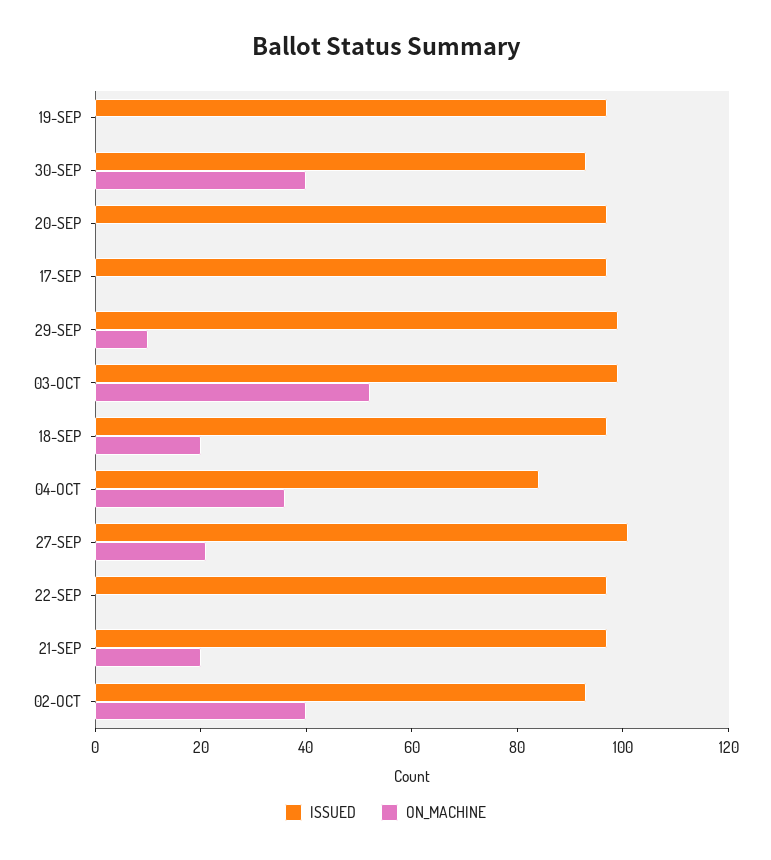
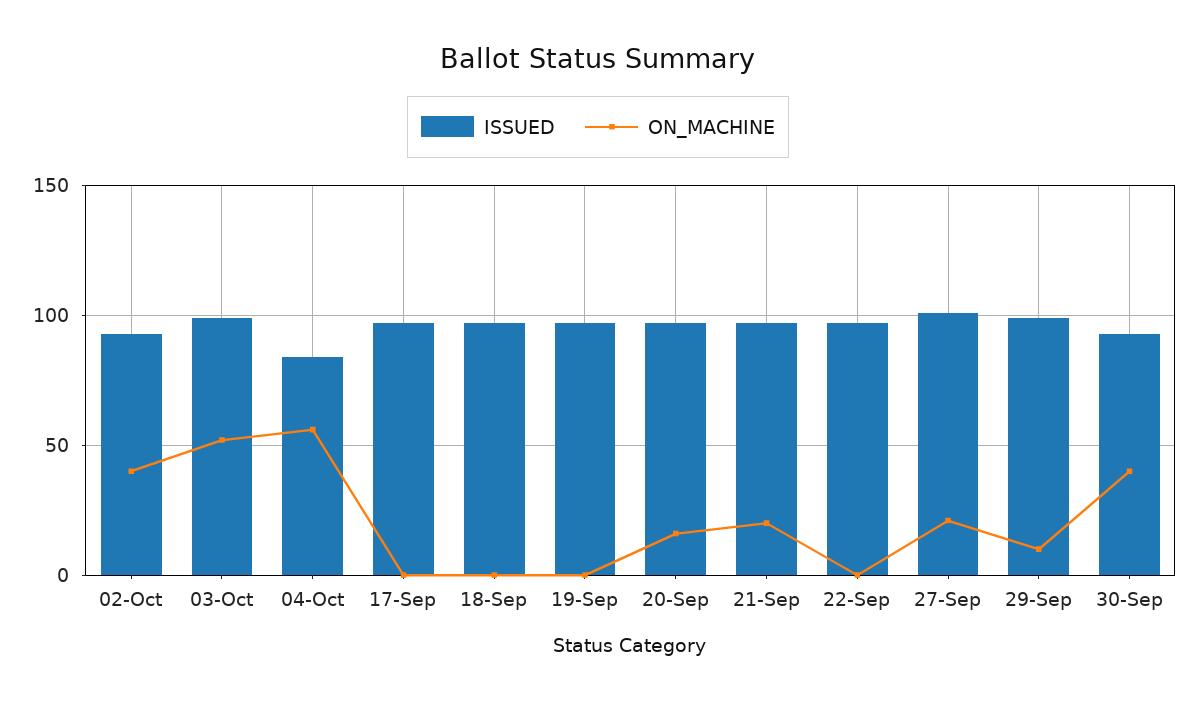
ON_MACHINE, 20-SEP: 0 -> 15
ON_MACHINE, 18-SEP: 20 -> 0
ON_MACHINE, 04-OCT: 35 -> 55

